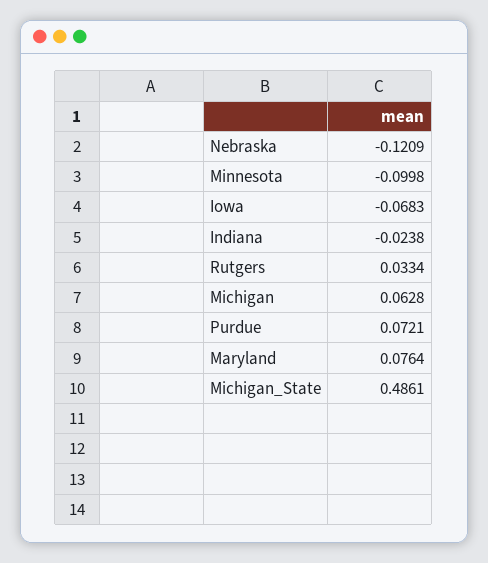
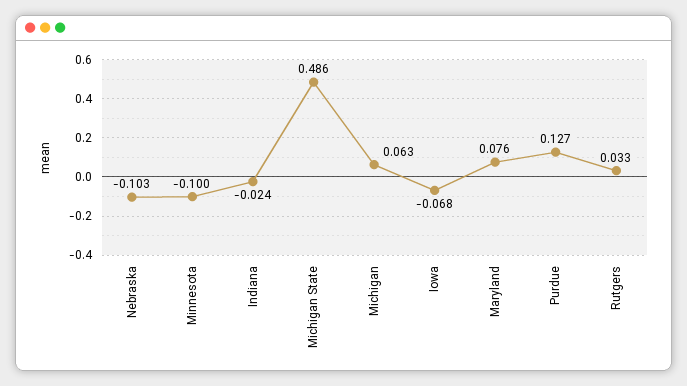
Nebraska: -0.1209 -> -0.103
Purdue: 0.0721 -> 0.127

